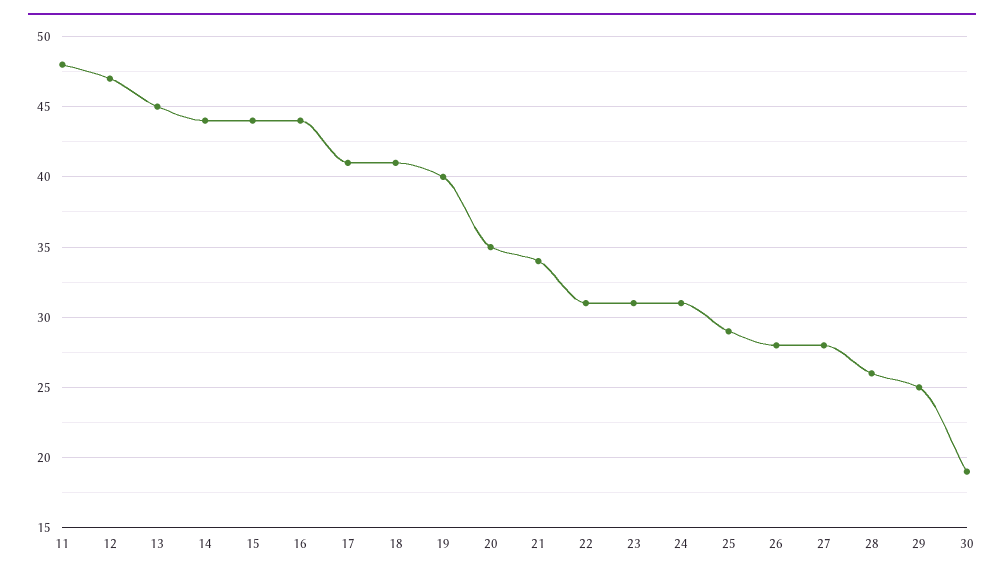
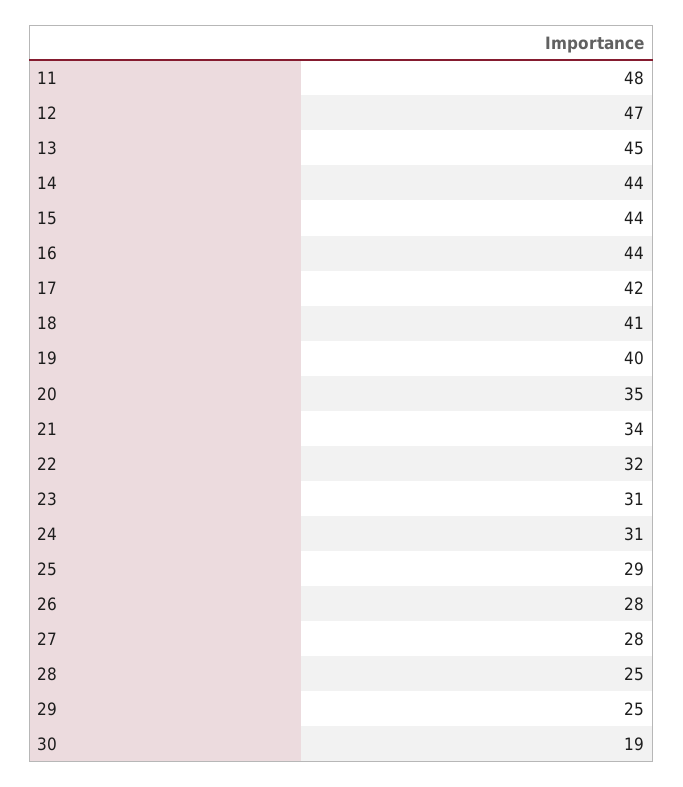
17: 41 -> 42
22: 31 -> 32
28: 26 -> 25

